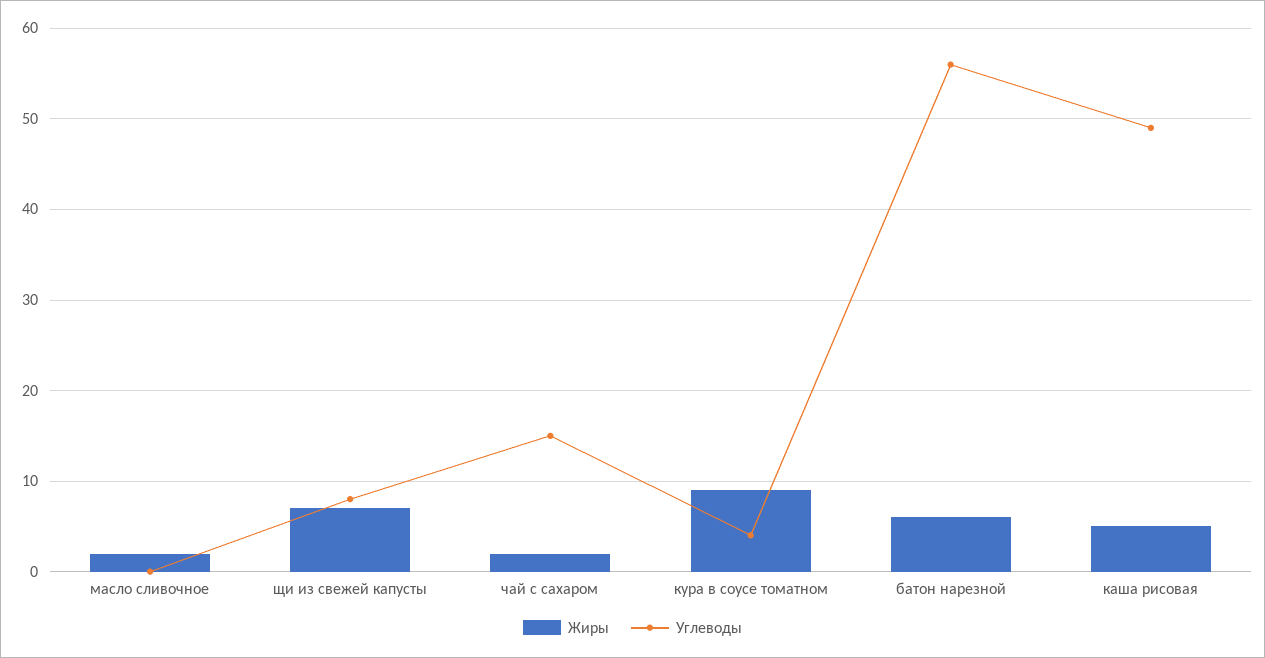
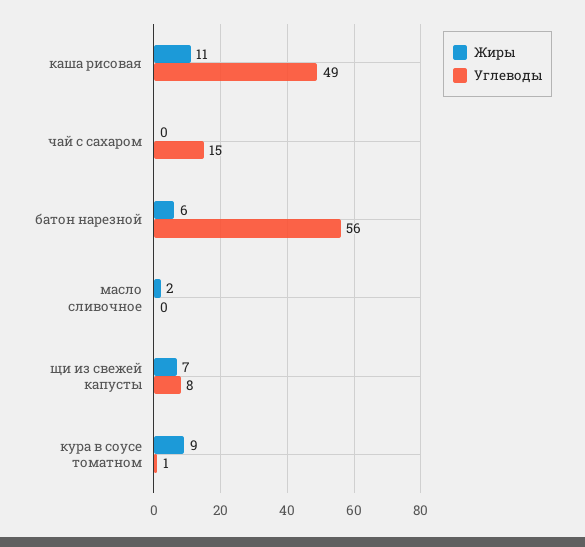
Жиры, чай с сахаром: 2 -> 0
Углеводы, кура в соусе томатном: 4 -> 1
Жиры, каша рисовая: 5 -> 11

